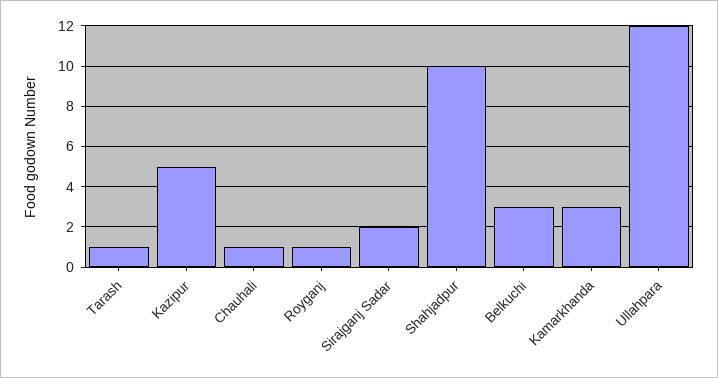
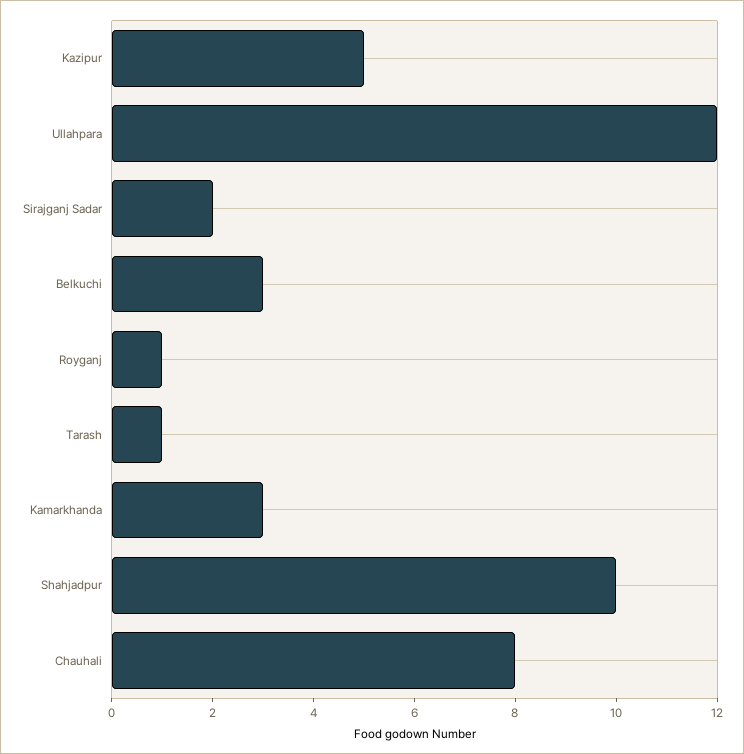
Chauhali: 1 -> 8

